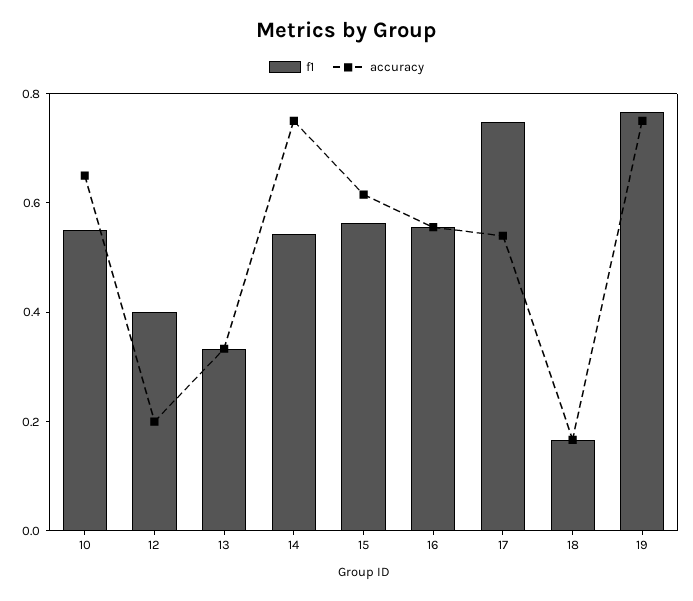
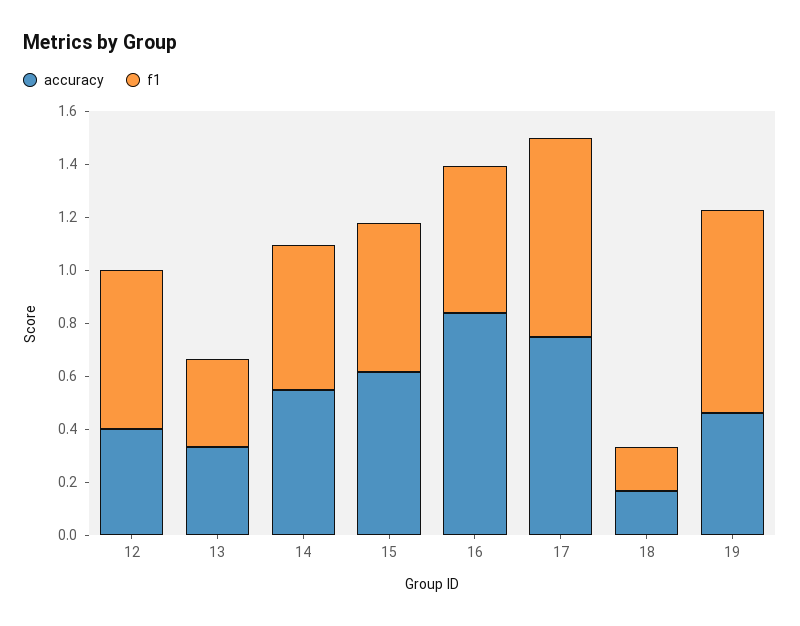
f1, 10: 0.55 -> none
accuracy, 10: 0.65 -> none
f1, 12: 0.4 -> 0.6
accuracy, 12: 0.2 -> 0.4
accuracy, 14: 0.75 -> 0.55
accuracy, 16: 0.55 -> 0.85
accuracy, 17: 0.55 -> 0.75
accuracy, 19: 0.75 -> 0.45

